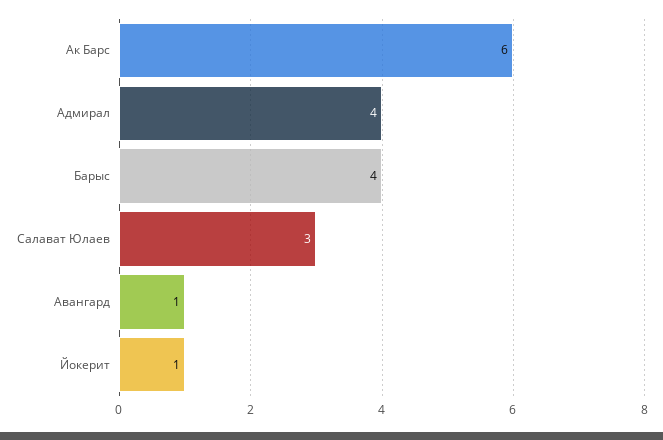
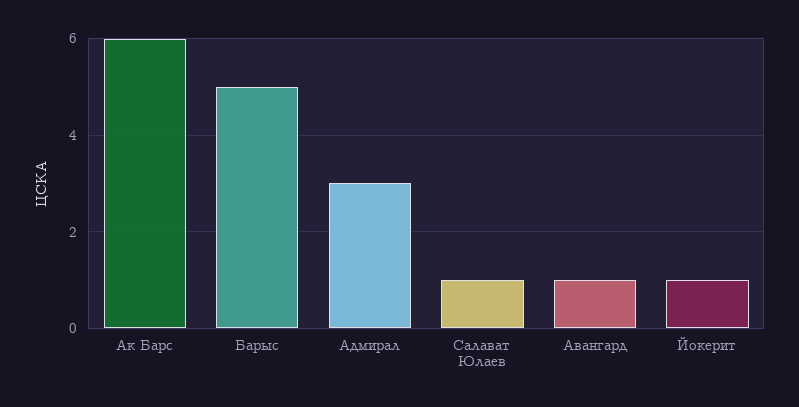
Адмирал: 4 -> 3
Барыс: 4 -> 5
Салават Юлаев: 3 -> 1

